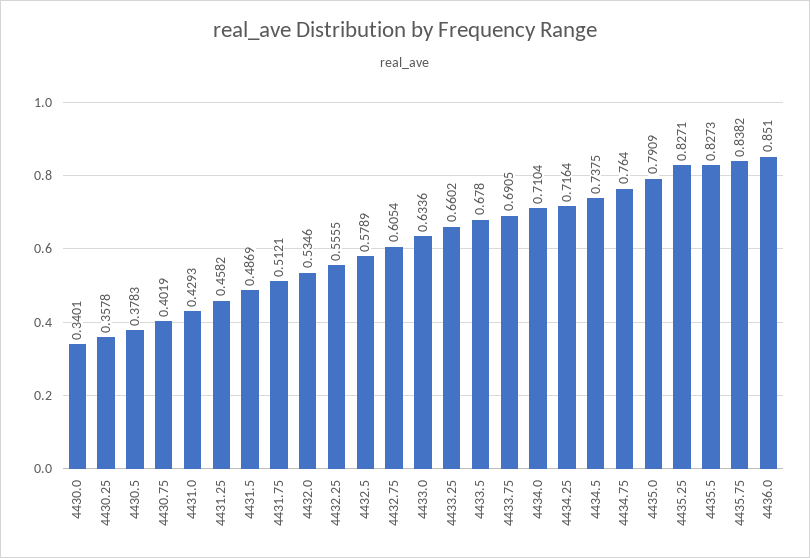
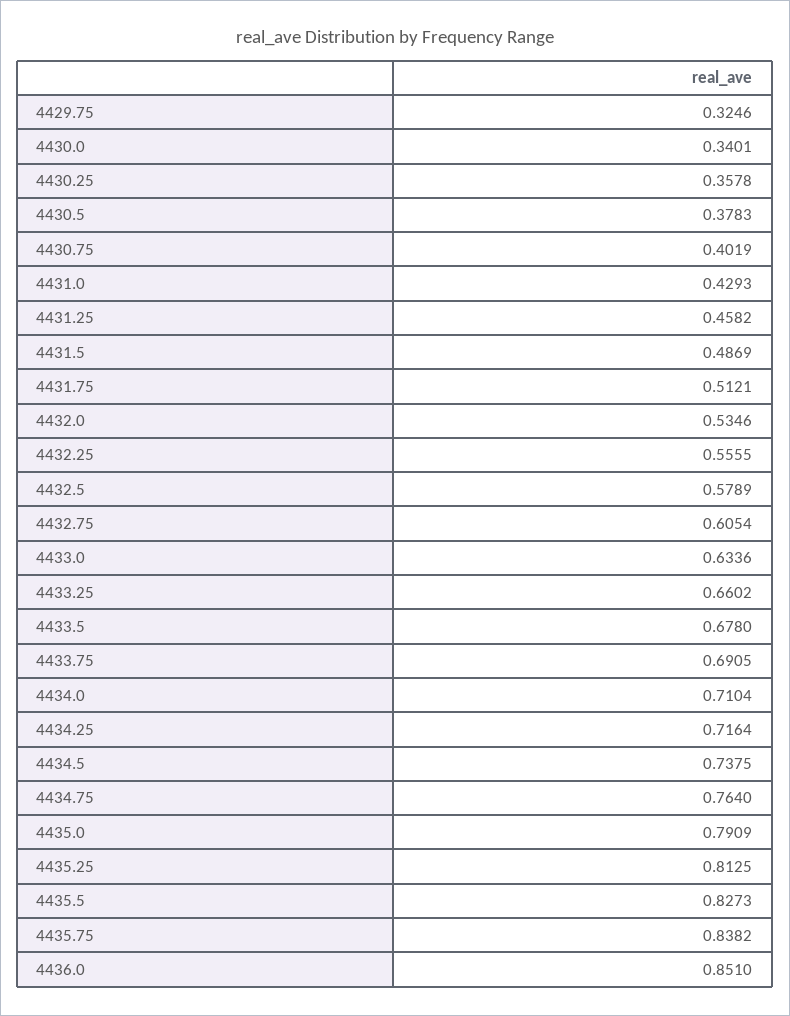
4435.25: 0.8271 -> 0.8125
4429.75: none -> 0.3246

